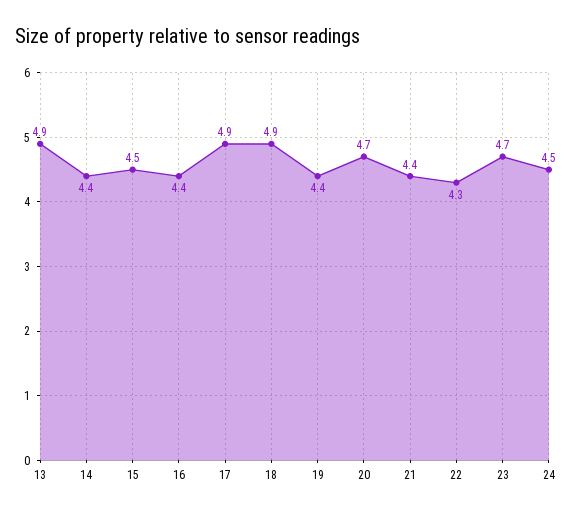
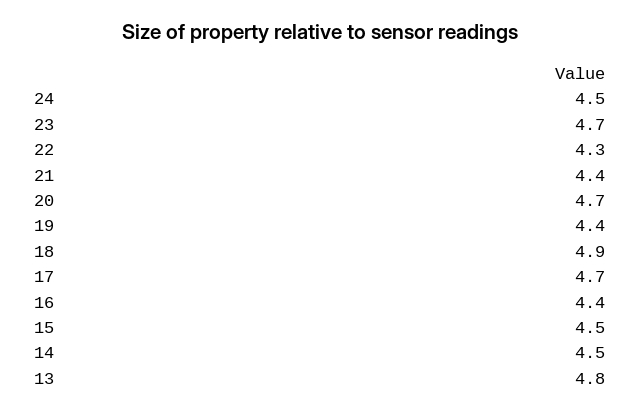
13: 4.9 -> 4.8
14: 4.4 -> 4.5
17: 4.9 -> 4.7

